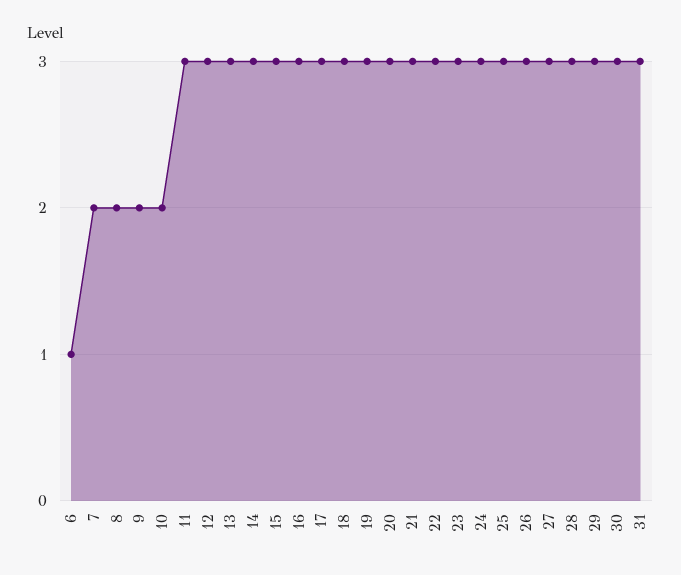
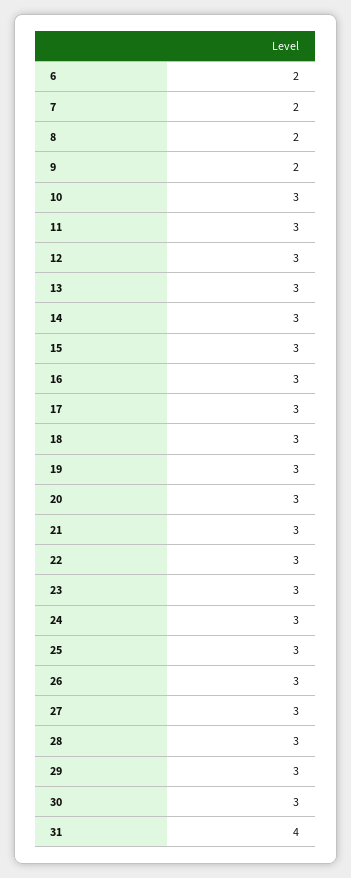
6: 1 -> 2
10: 2 -> 3
31: 3 -> 4

